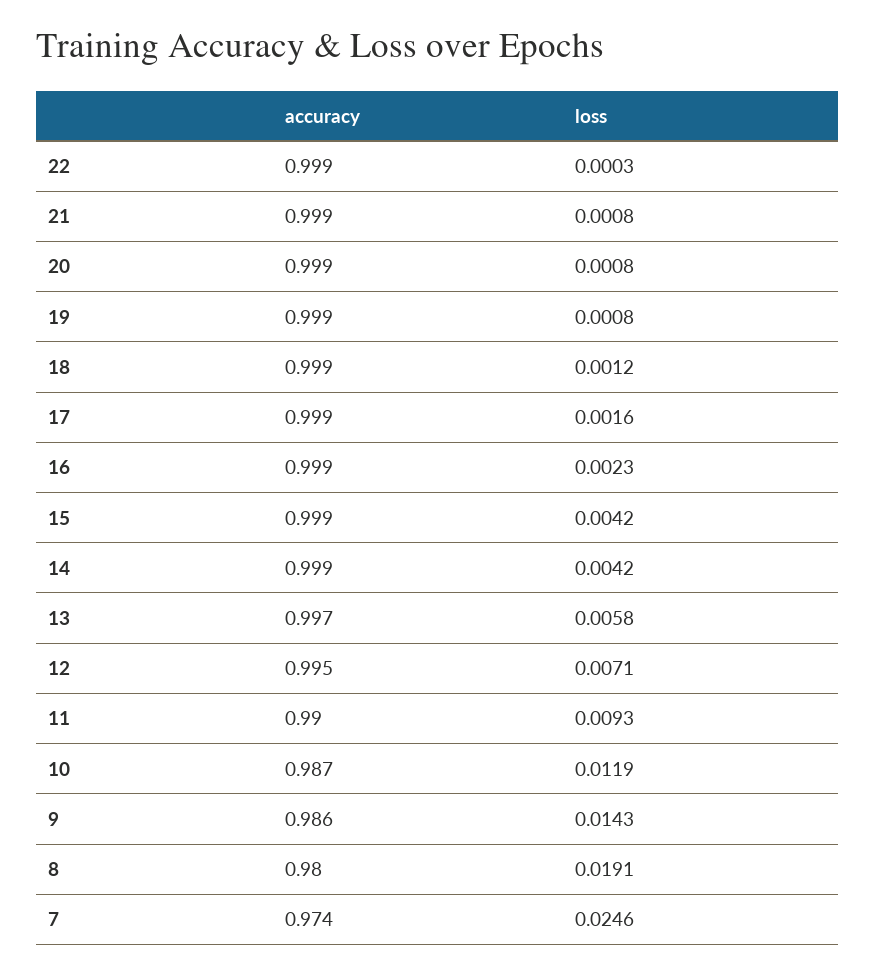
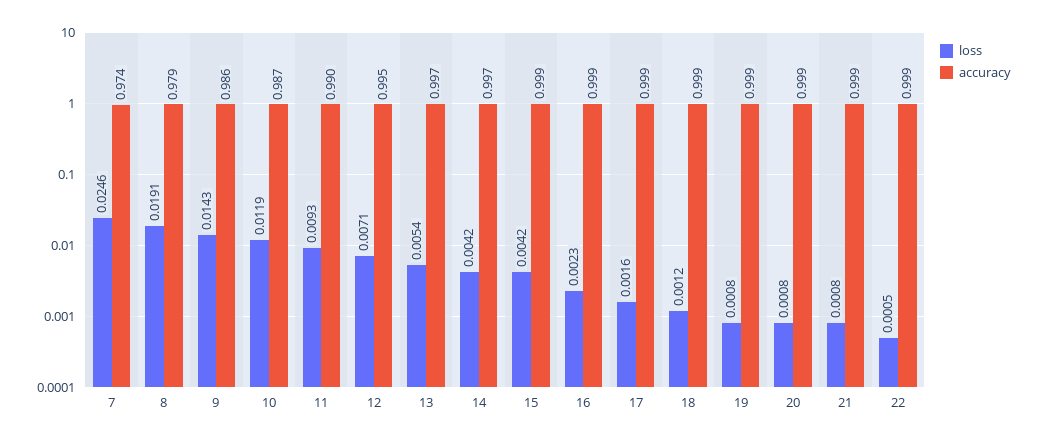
loss, 22: 0.0003 -> 0.0005
accuracy, 14: 0.999 -> 0.997
loss, 13: 0.0058 -> 0.0054
accuracy, 8: 0.98 -> 0.979

